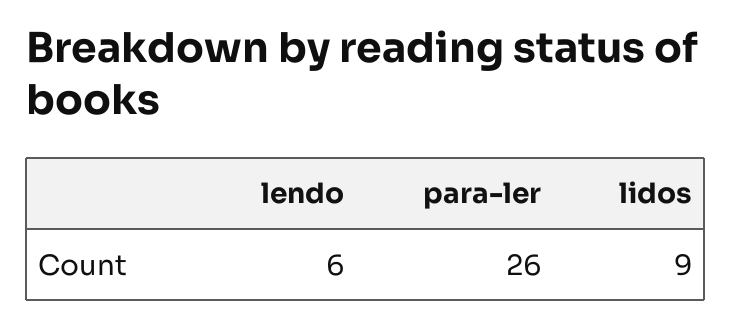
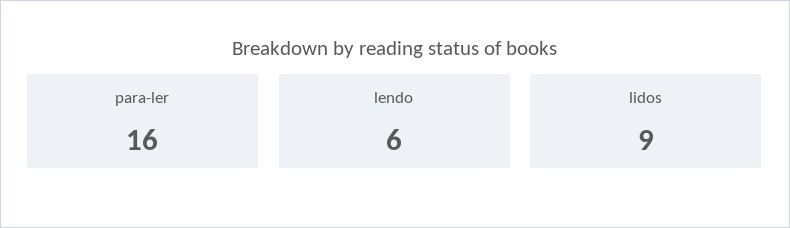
para-ler: 26 -> 16

